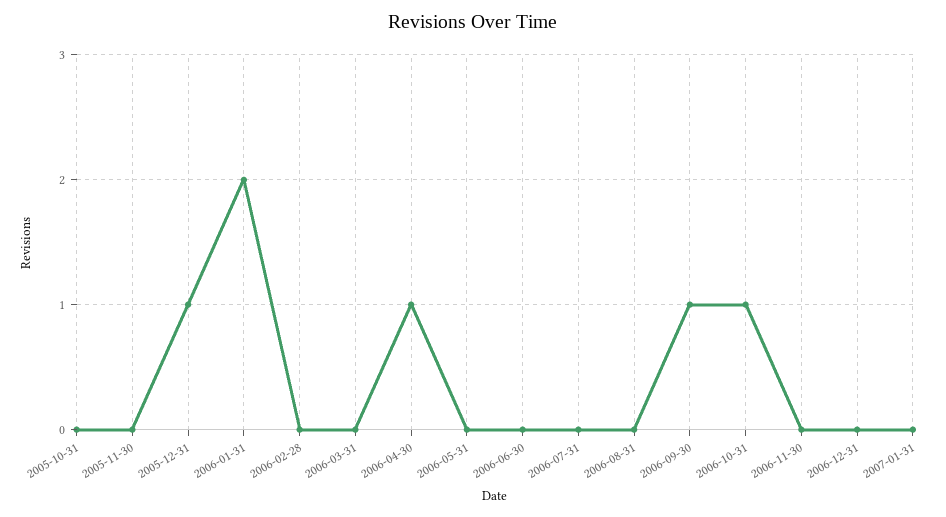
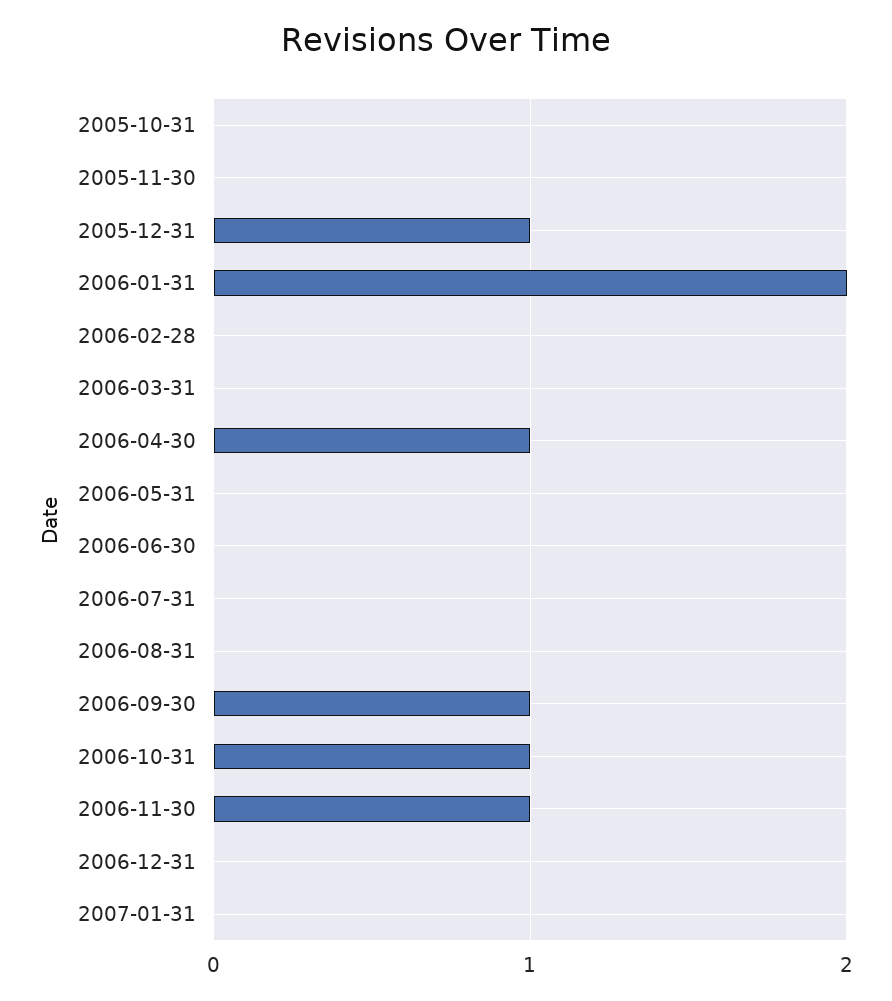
2006-11-30: 0 -> 1

